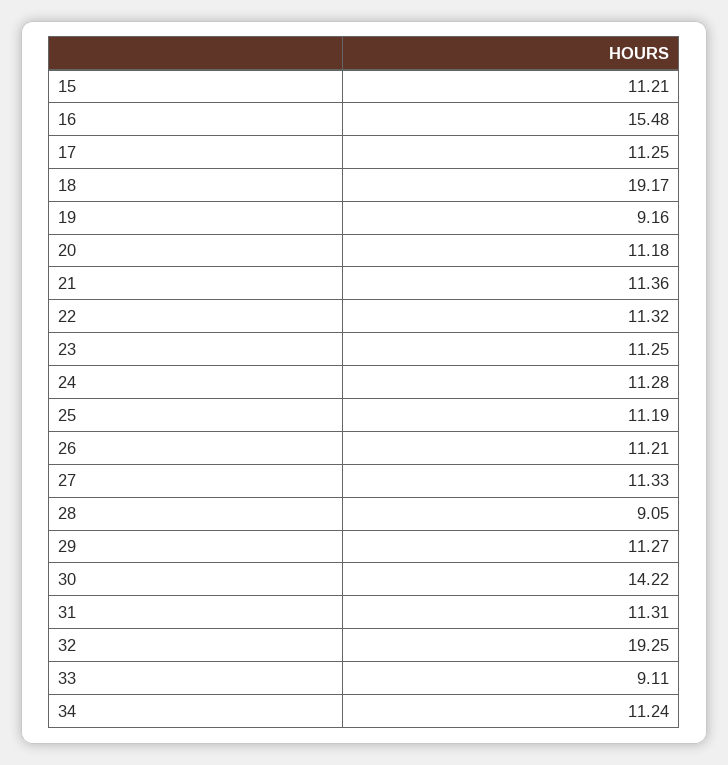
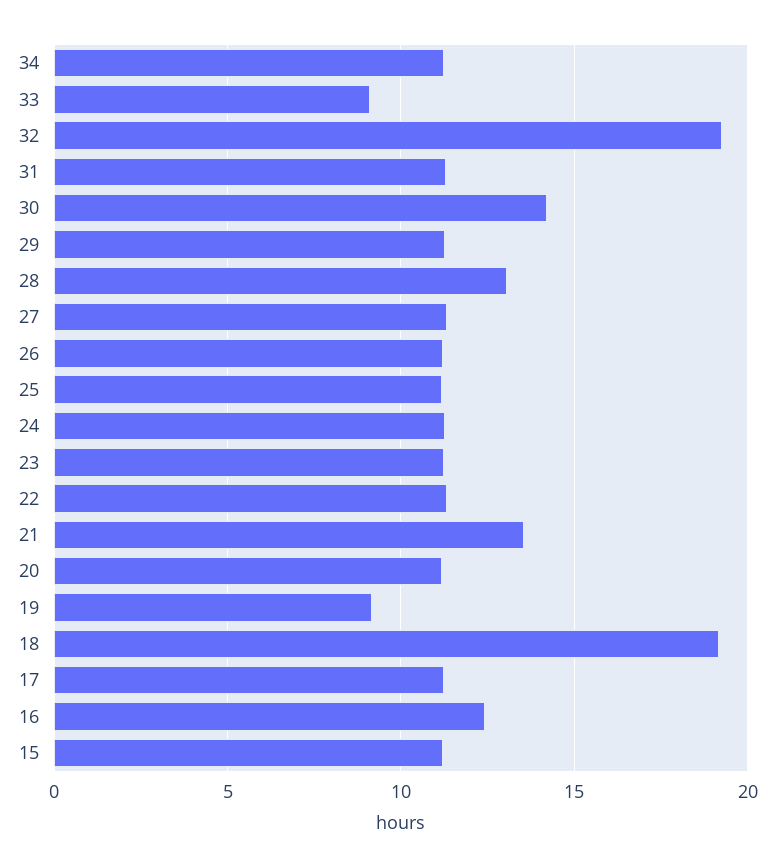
16: 15.48 -> 12.5
21: 11.36 -> 13.5
28: 9.05 -> 13

